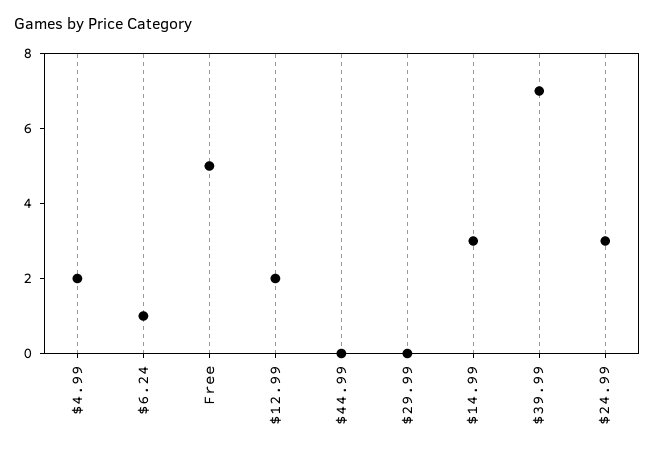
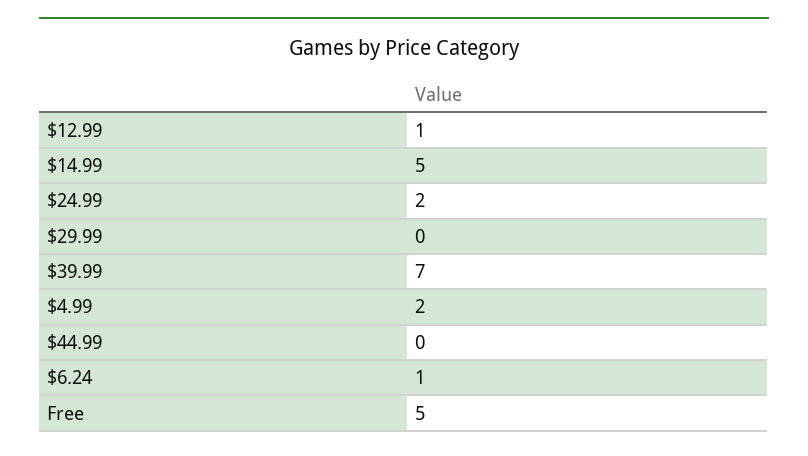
$12.99: 2 -> 1
$14.99: 3 -> 5
$24.99: 3 -> 2

